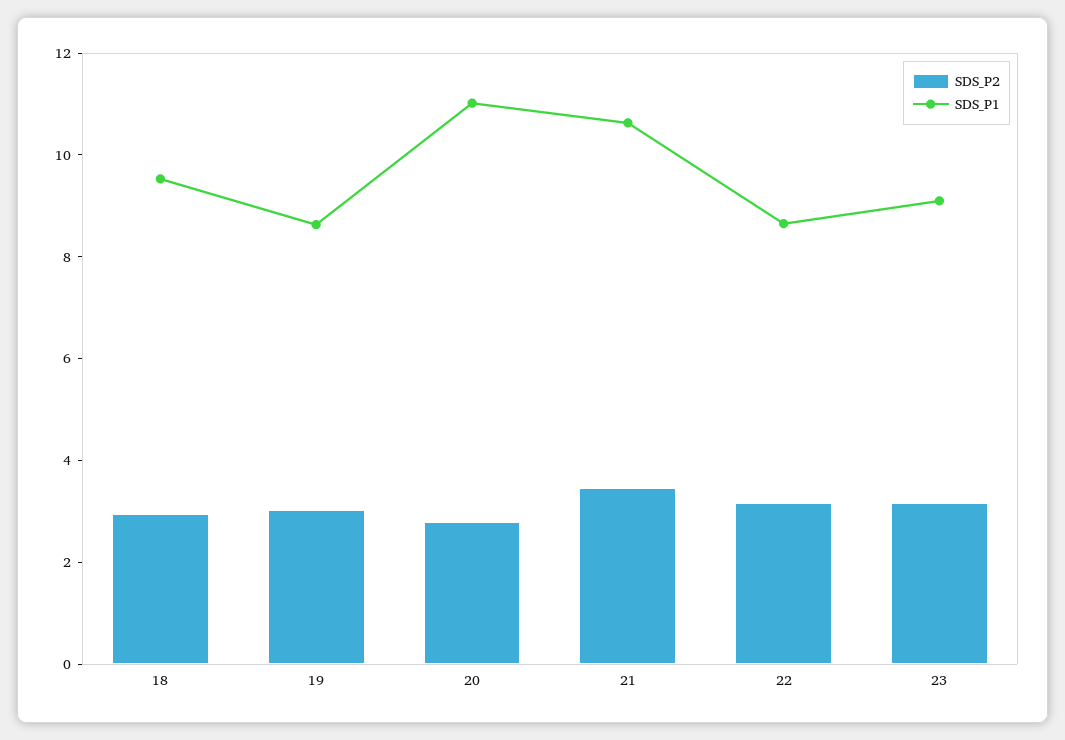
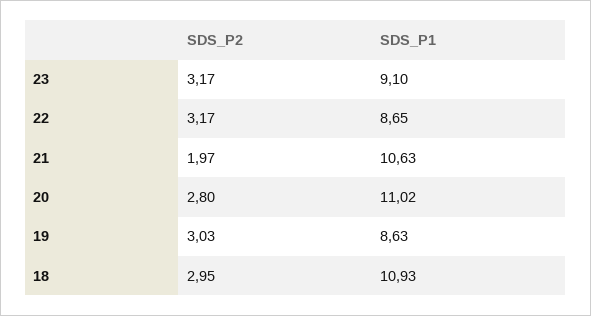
SDS_P1, 18: 9.5 -> 10.93
SDS_P2, 21: 3.5 -> 1.97

